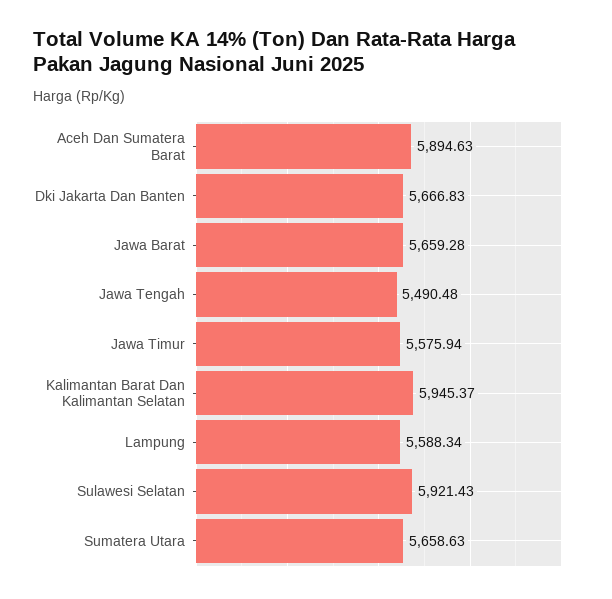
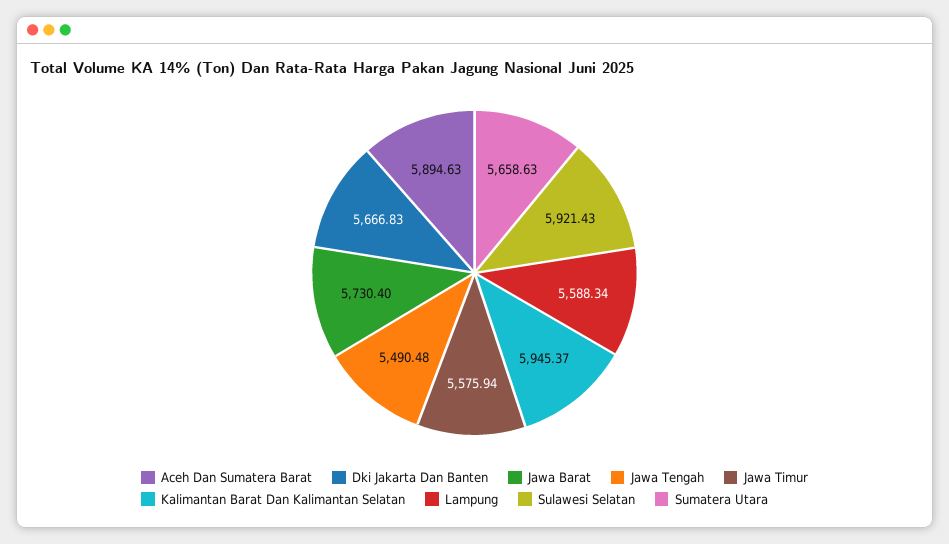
Jawa Barat: 5659.28 -> 5730.4

